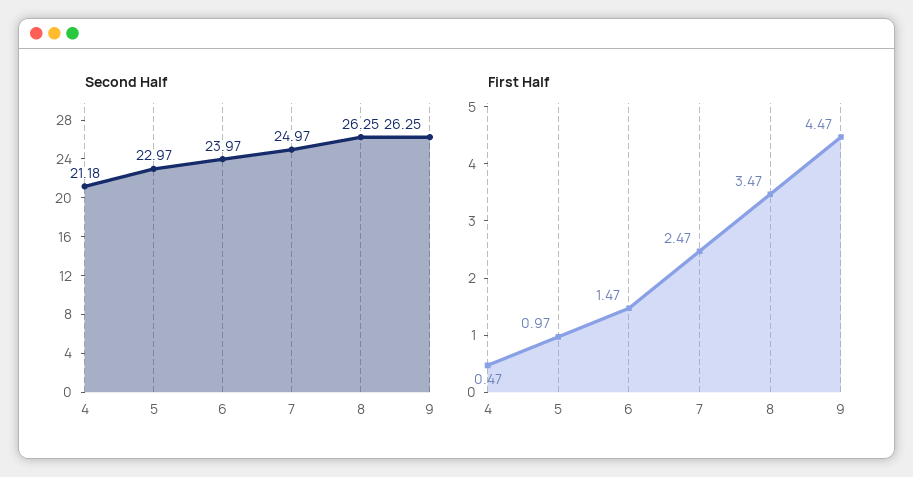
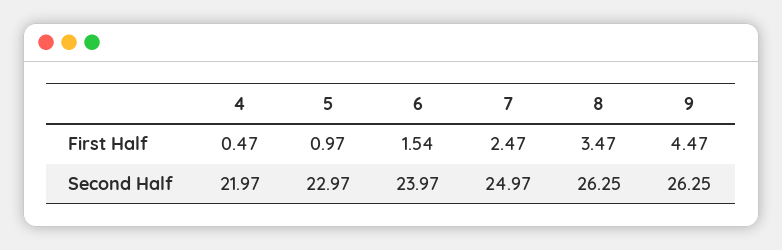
Second Half, 4: 21.18 -> 21.97
First Half, 6: 1.47 -> 1.54

